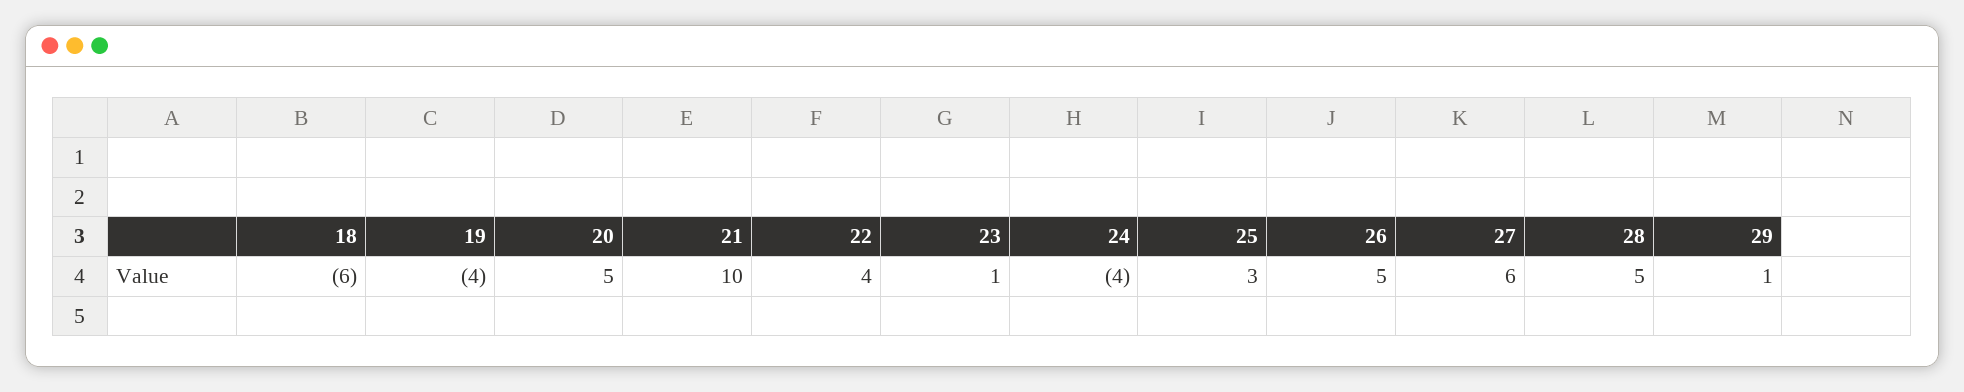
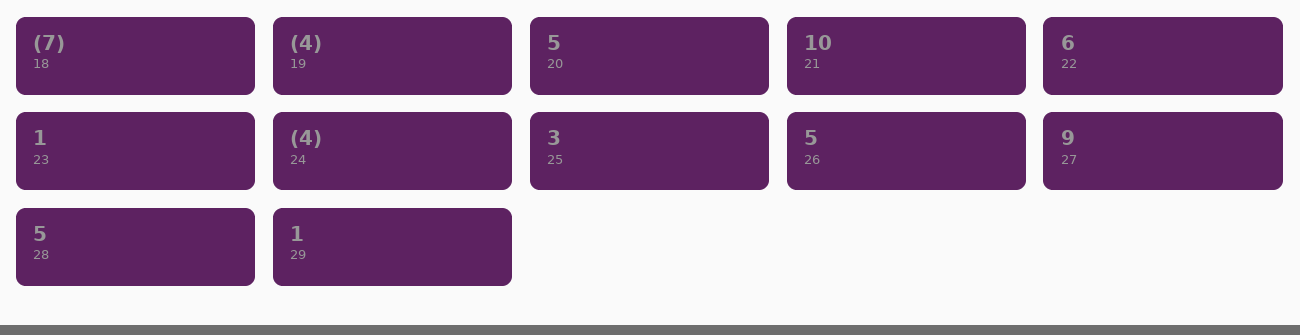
18: -6 -> -7
22: 4 -> 6
27: 6 -> 9

